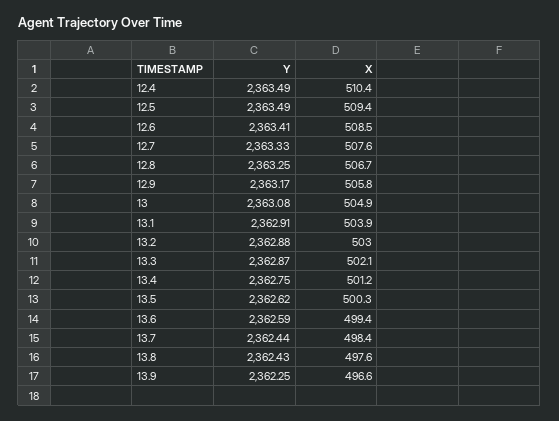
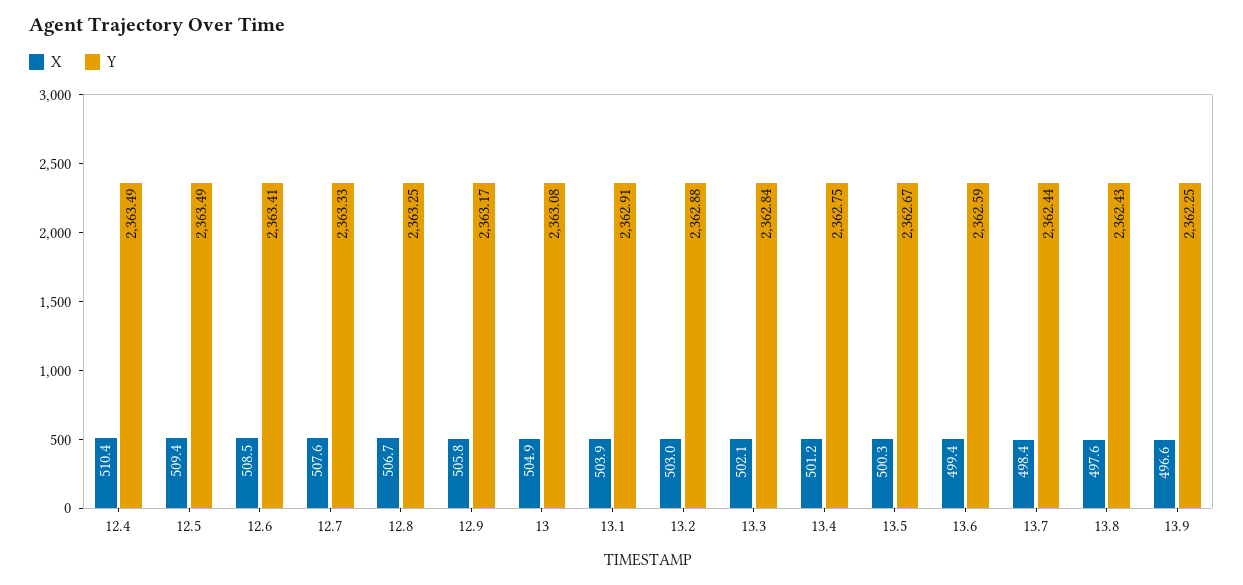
Y, 13.3: 2362.87 -> 2362.84
Y, 13.5: 2362.62 -> 2362.67

